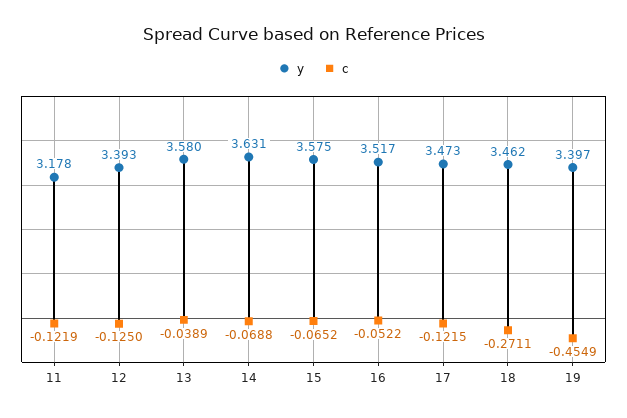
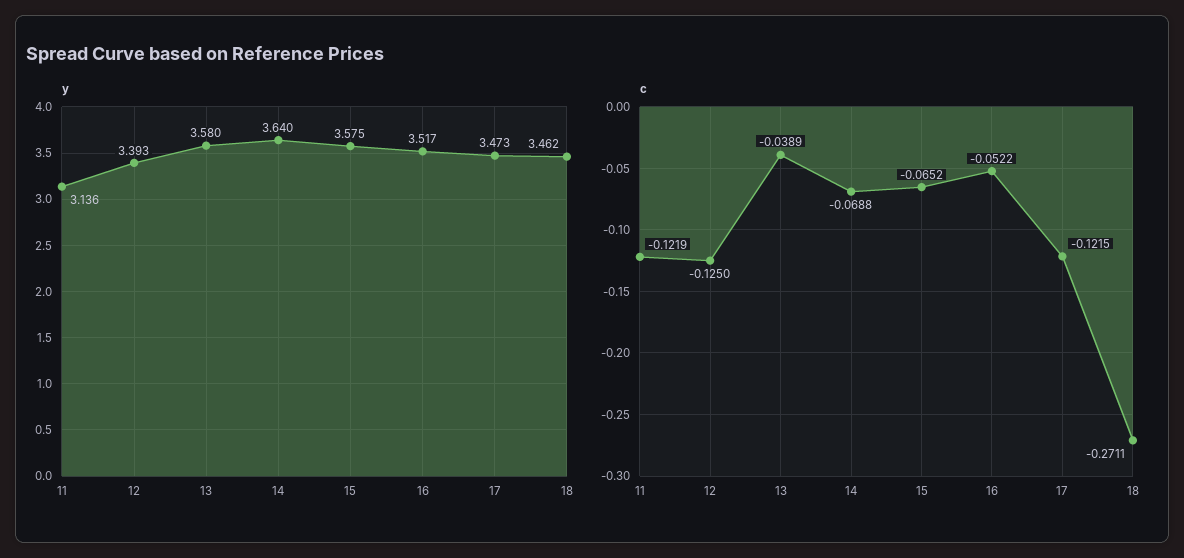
y, 11: 3.178 -> 3.136
y, 14: 3.631 -> 3.64
y, 19: 3.397 -> none
c, 19: -0.4549 -> none

